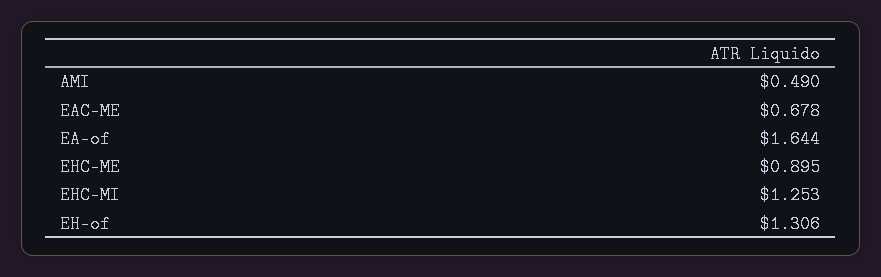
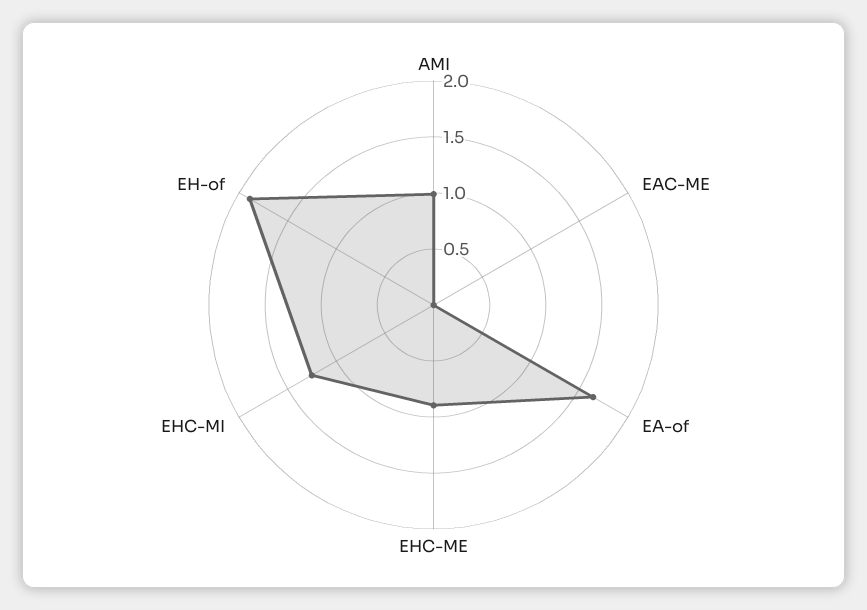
AMI: 0.49 -> 1
EAC-ME: 0.678 -> 0
EH-of: 1.306 -> 1.9

